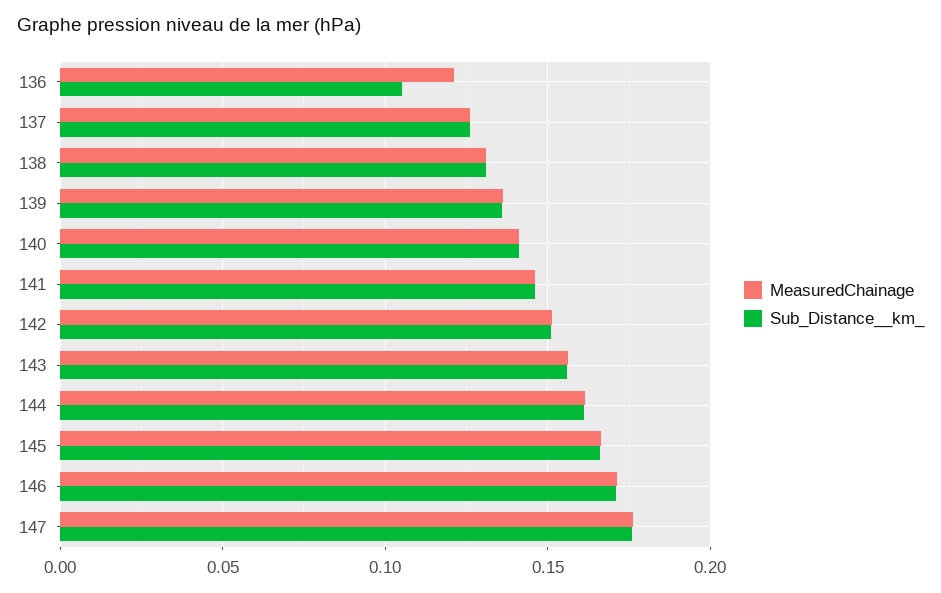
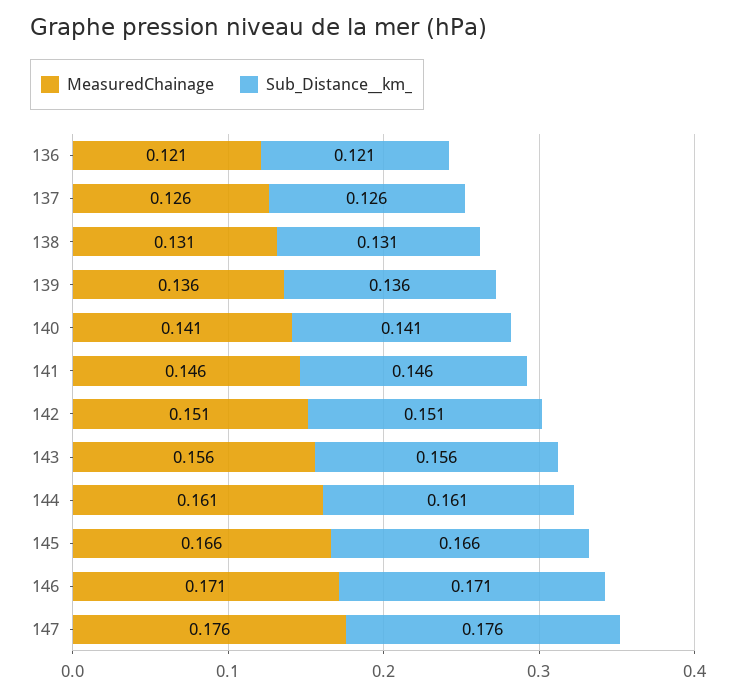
Sub_Distance__km_, 136: 0.105 -> 0.121

